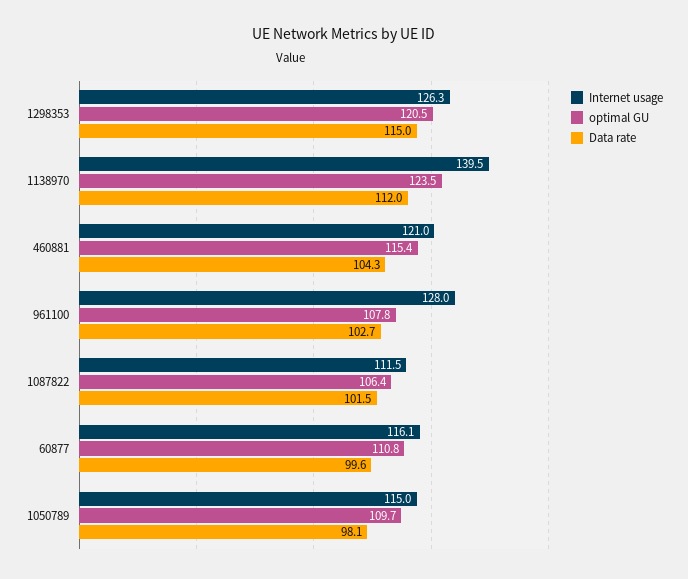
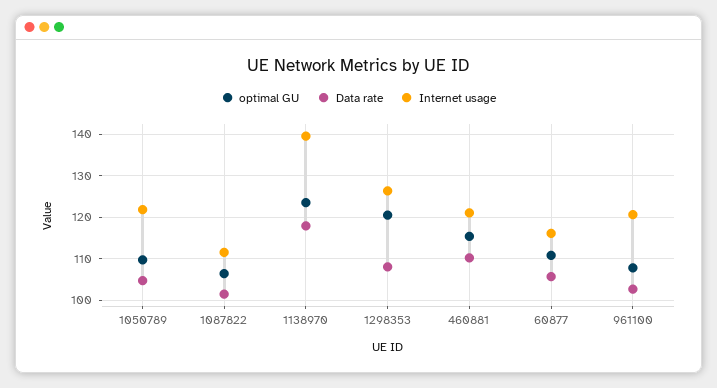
Data rate, 1298353: 115 -> 108
Data rate, 1138970: 112 -> 118
Data rate, 460881: 104.3 -> 110
Internet usage, 961100: 128 -> 120
Data rate, 60877: 99.6 -> 106
Internet usage, 1050789: 115 -> 122
Data rate, 1050789: 98.1 -> 104

